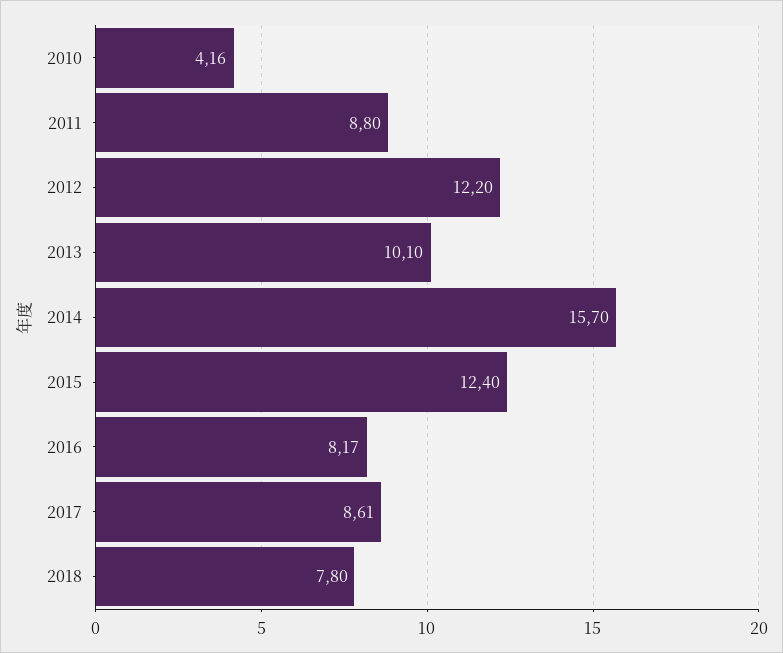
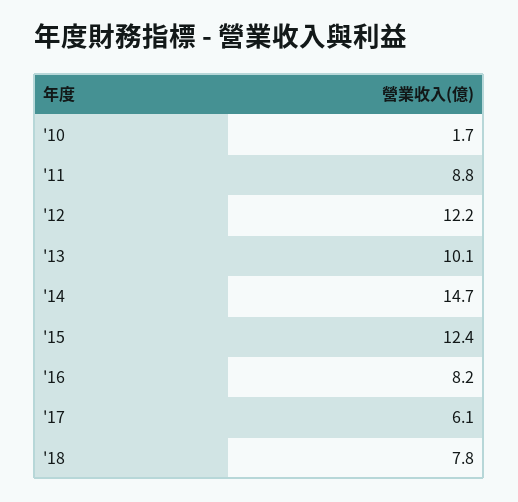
2010: 4.16 -> 1.7
2014: 15.7 -> 14.7
2017: 8.61 -> 6.1

